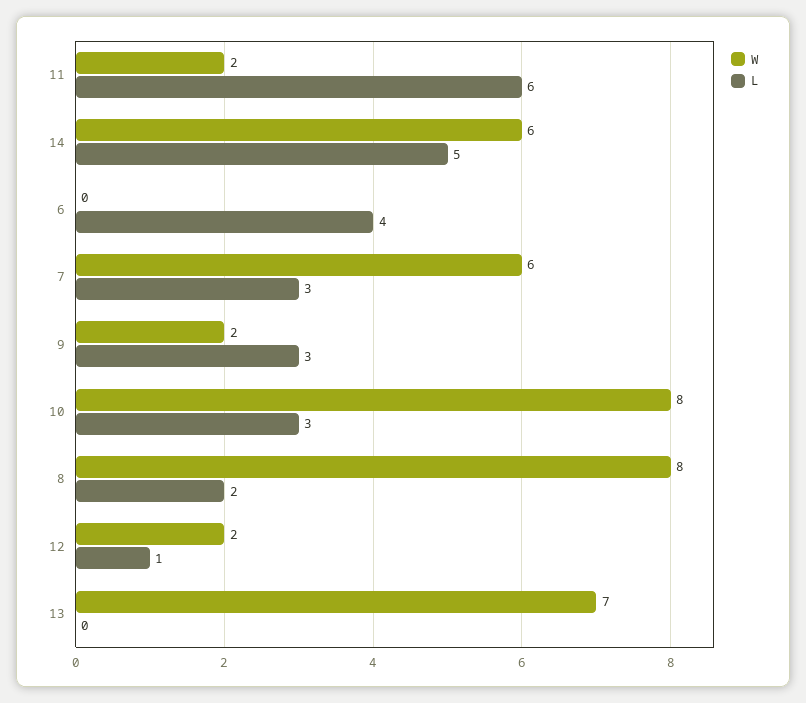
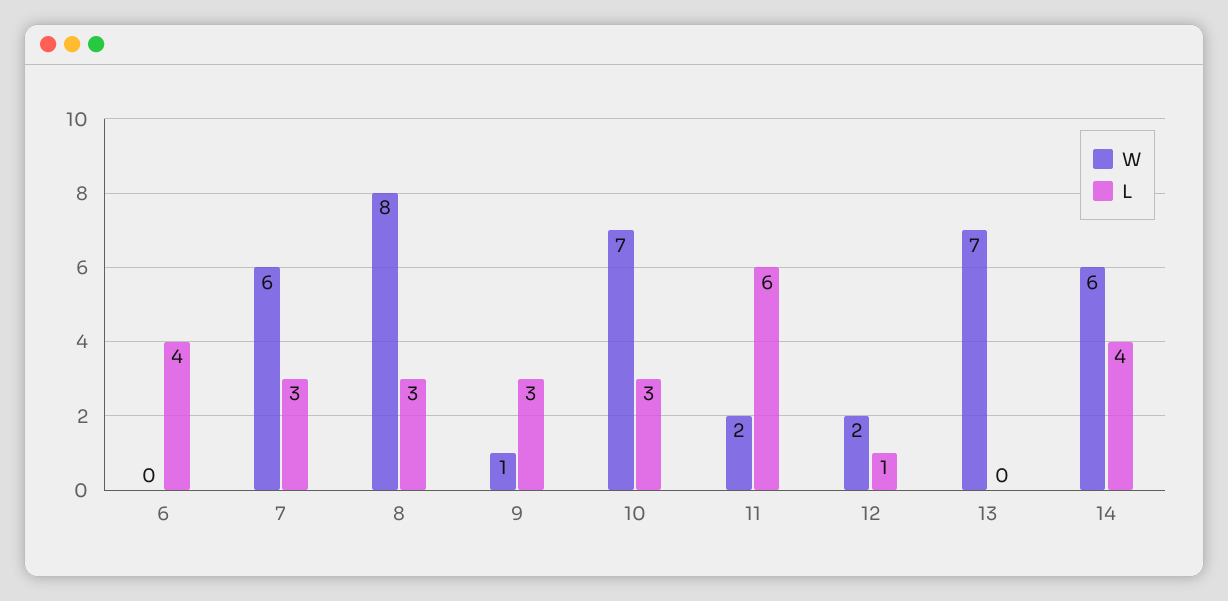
L, 14: 5 -> 4
W, 9: 2 -> 1
W, 10: 8 -> 7
L, 8: 2 -> 3

